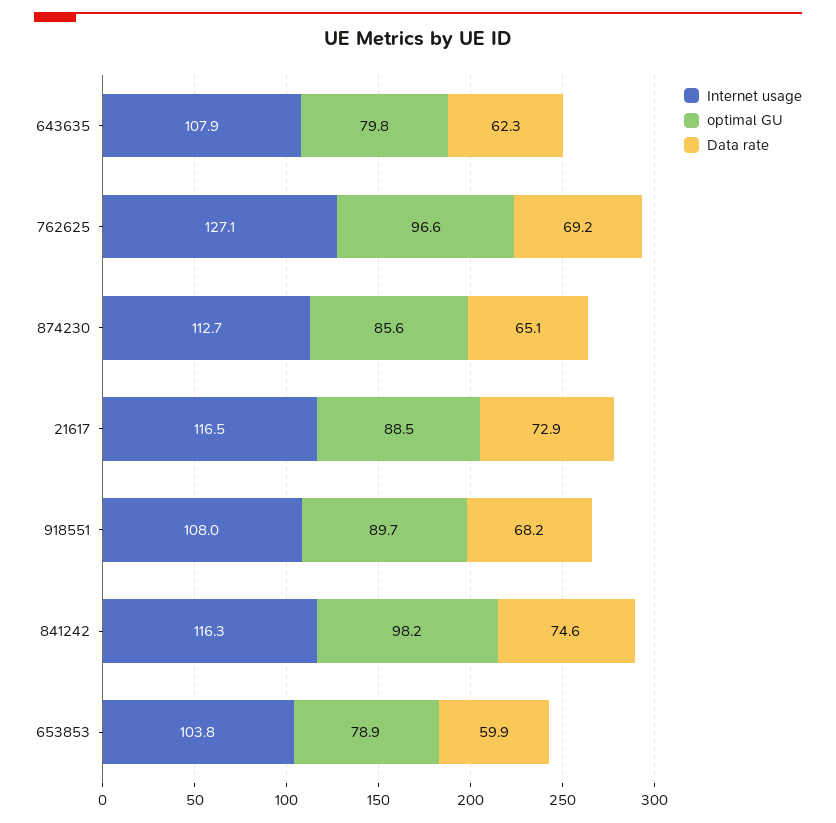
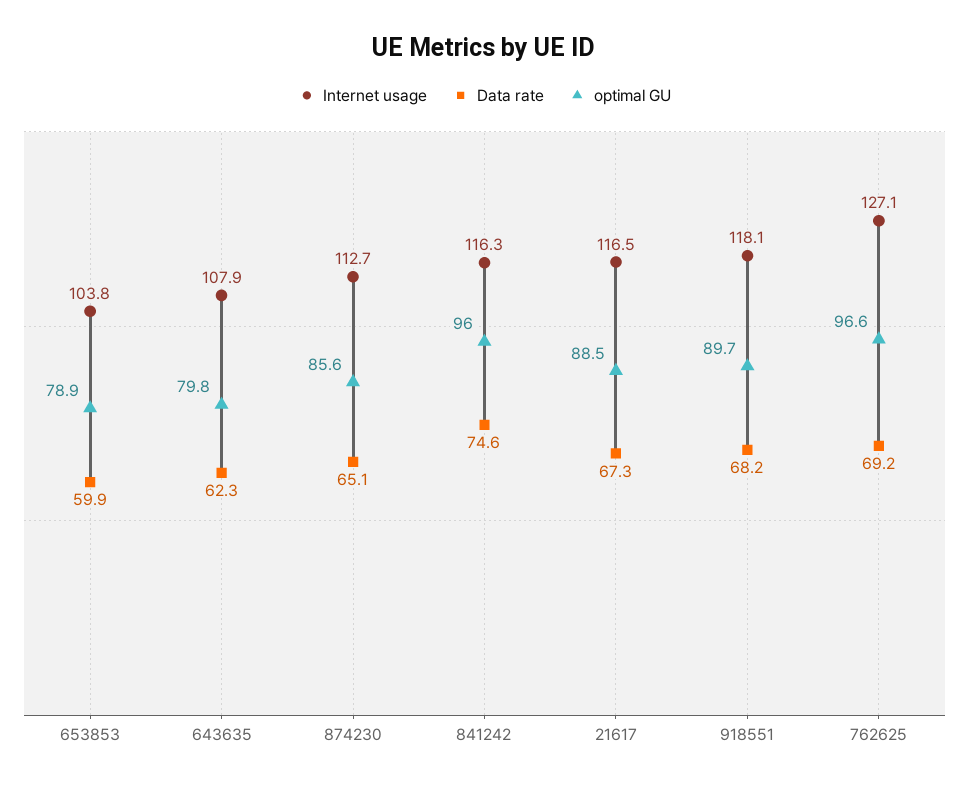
Data rate, 21617: 72.9 -> 67.3
Internet usage, 918551: 108 -> 118.1
optimal GU, 841242: 98.2 -> 96

